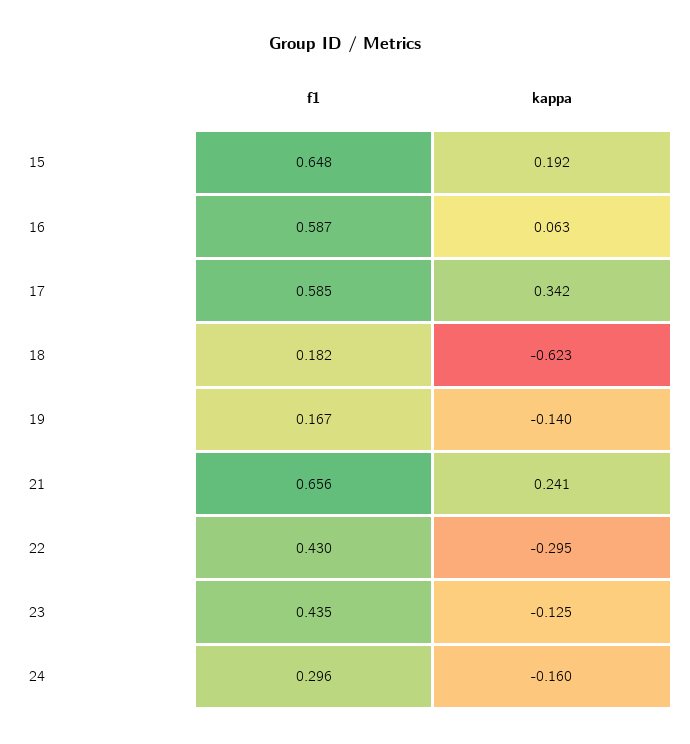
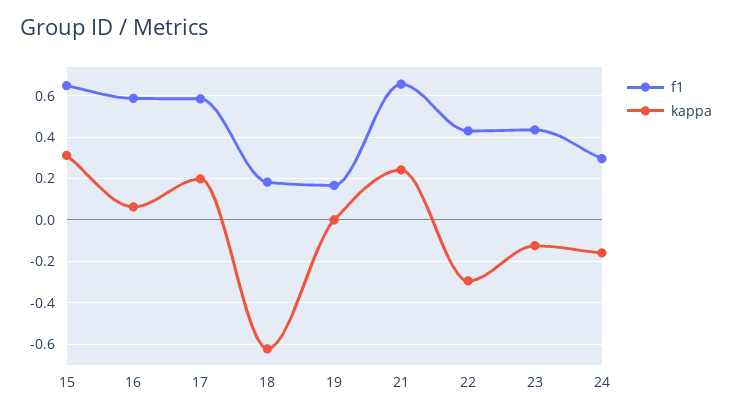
kappa, 15: 0.192 -> 0.3
kappa, 17: 0.342 -> 0.2
kappa, 19: -0.14 -> 0

